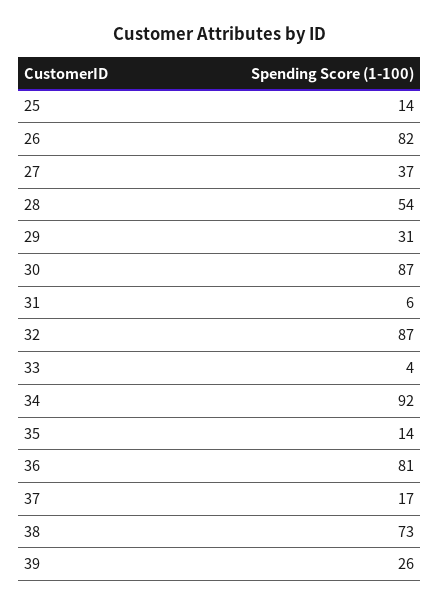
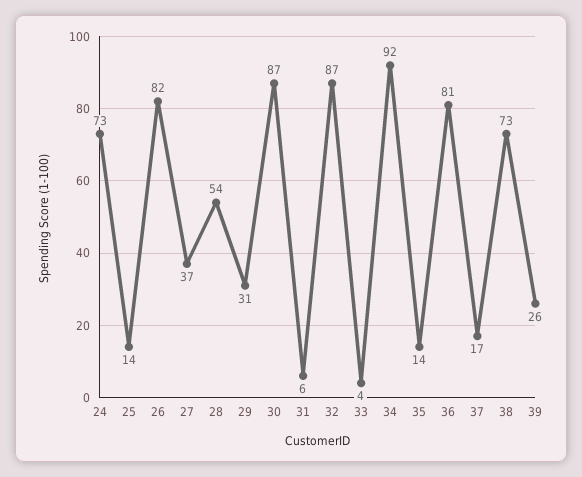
24: none -> 73

